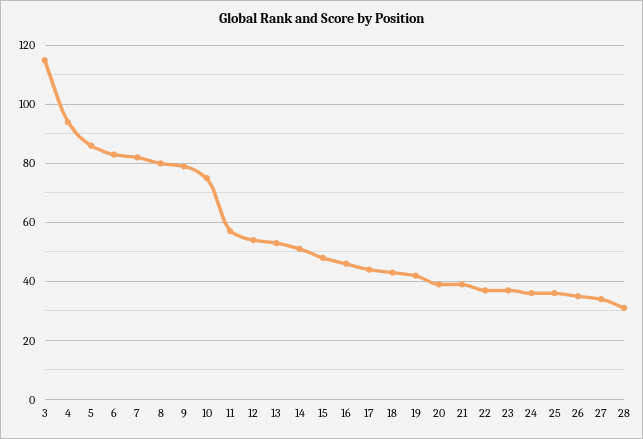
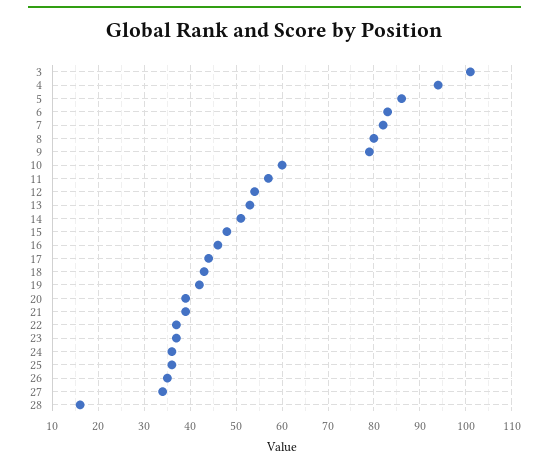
3: 115 -> 100
10: 75 -> 60
28: 30 -> 15

